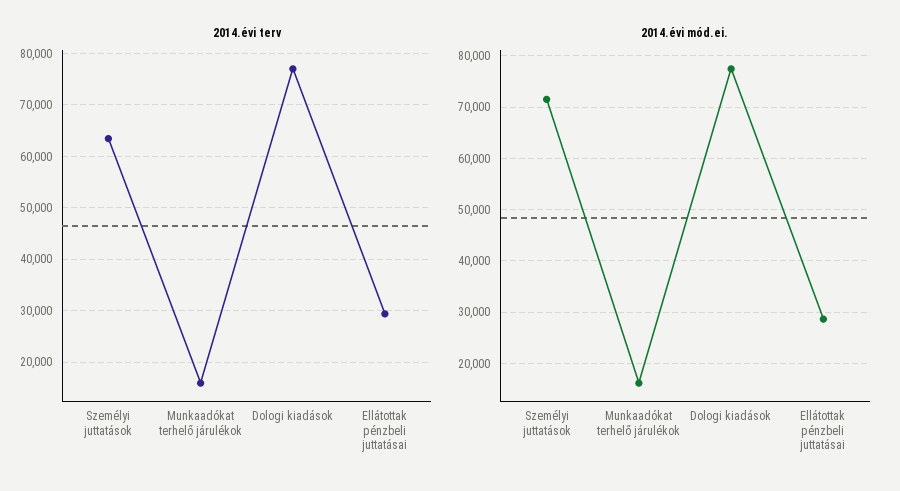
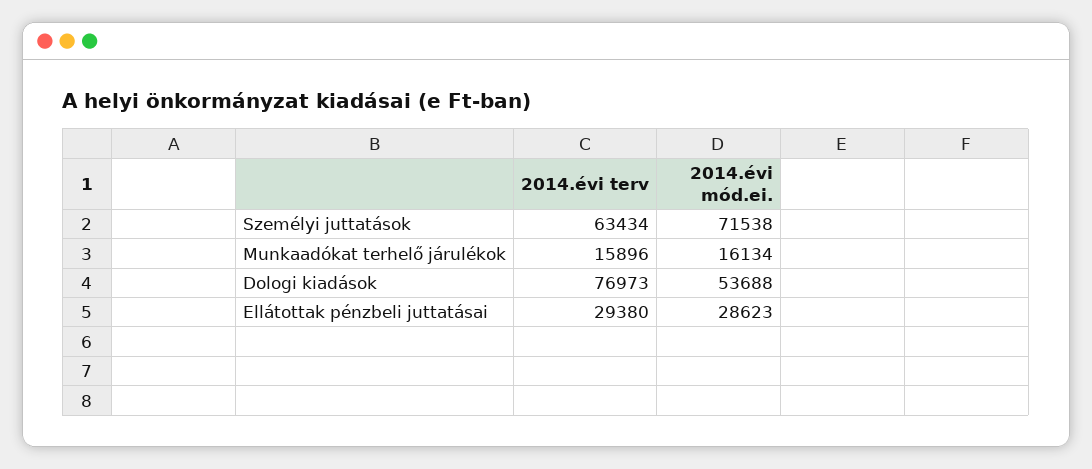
2014.évi mód.ei., Dologi kiadások: 78000 -> 53688

